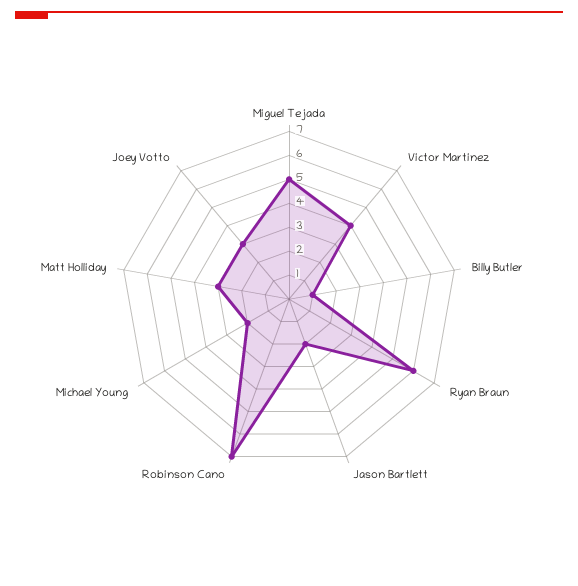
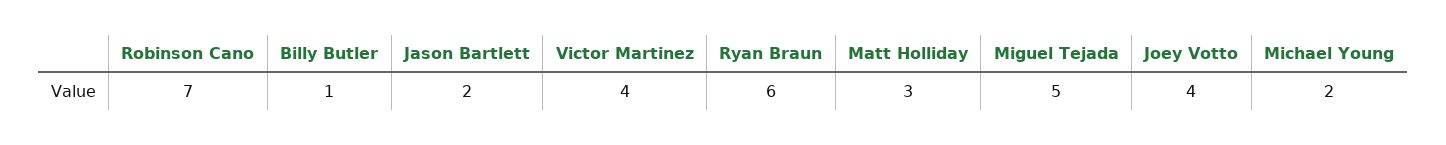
Joey Votto: 3 -> 4

